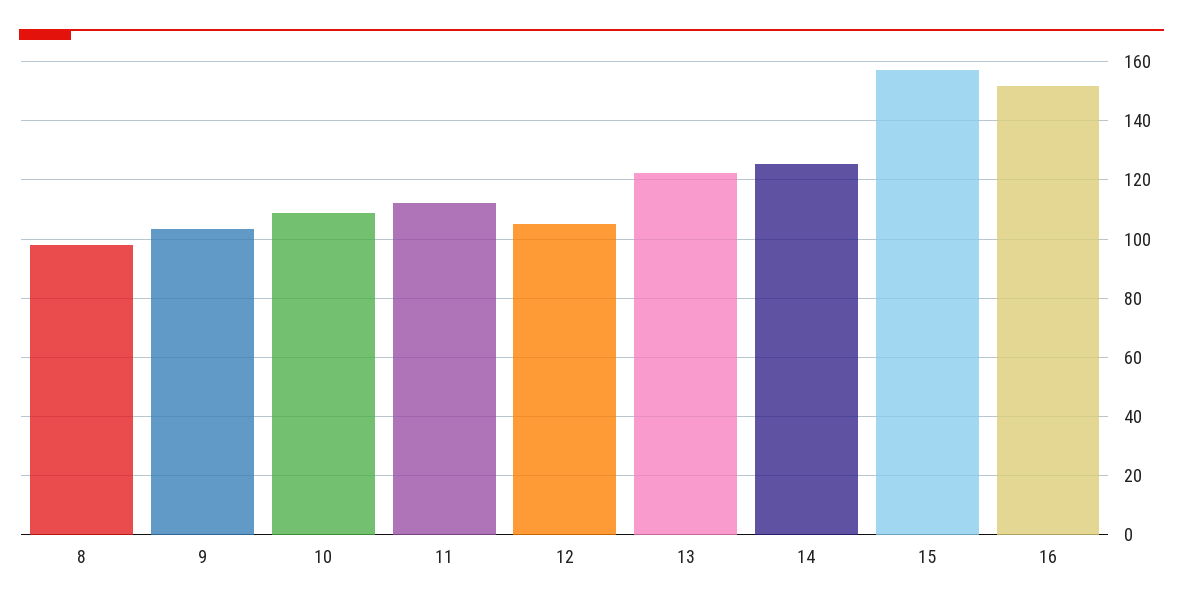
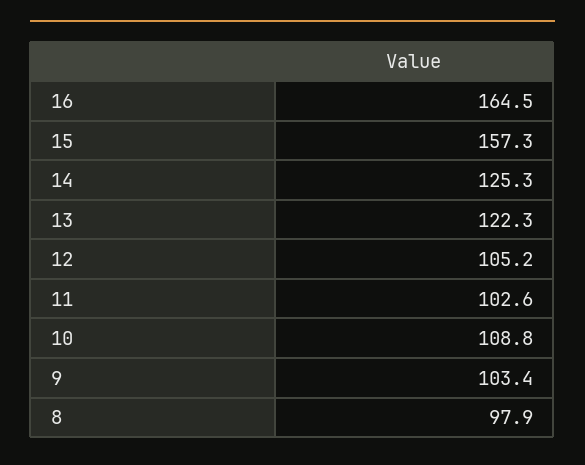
11: 112.5 -> 102.6
16: 152.5 -> 164.5

